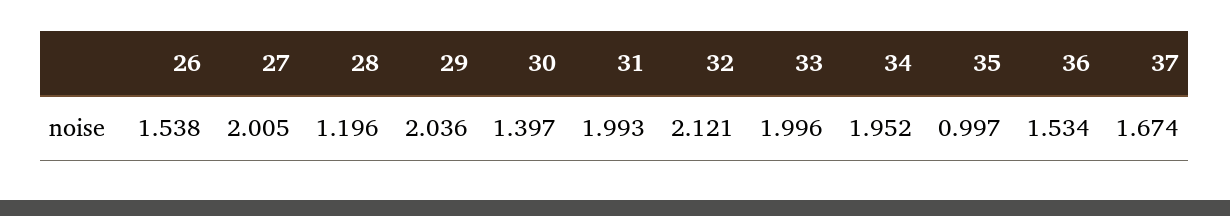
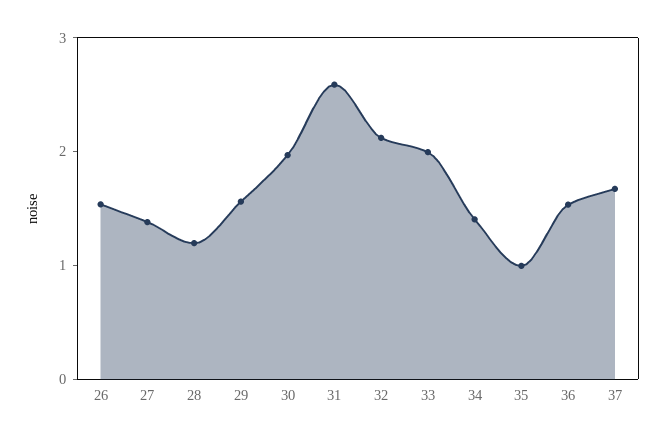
27: 2.005 -> 1.4
29: 2.036 -> 1.6
30: 1.397 -> 2
31: 1.993 -> 2.6
34: 1.952 -> 1.4

